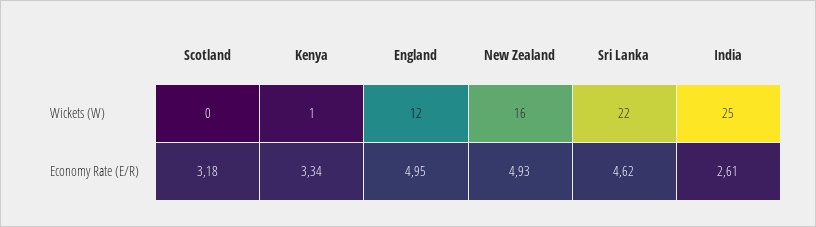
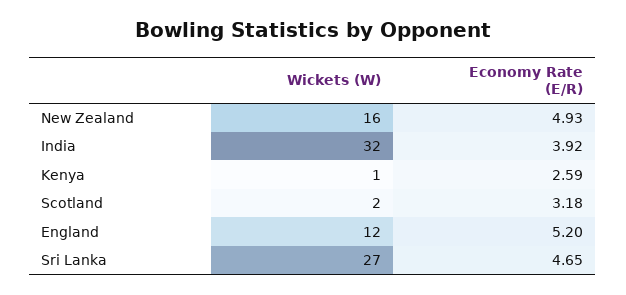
Scotland, Wickets (W): 0 -> 2
Sri Lanka, Wickets (W): 22 -> 27
India, Wickets (W): 25 -> 32
Kenya, Economy Rate (E/R): 3.34 -> 2.59
England, Economy Rate (E/R): 4.95 -> 5.2
Sri Lanka, Economy Rate (E/R): 4.62 -> 4.65
India, Economy Rate (E/R): 2.61 -> 3.92

